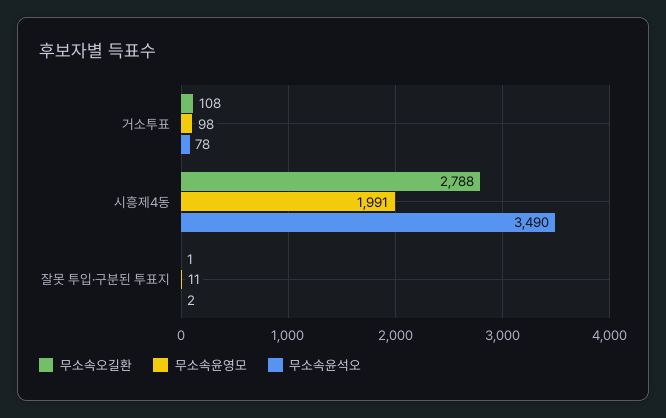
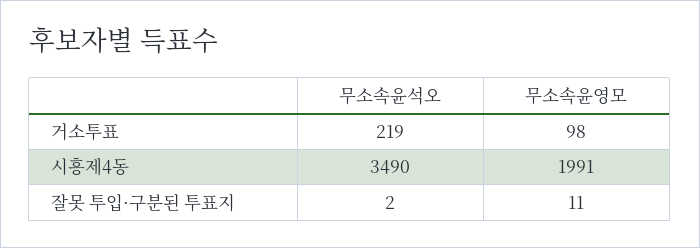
무소속오길환, 거소투표: 108 -> none
무소속윤석오, 거소투표: 78 -> 219
무소속오길환, 시흥제4동: 2788 -> none
무소속오길환, 잘못 투입·구분된 투표지: 1 -> none

